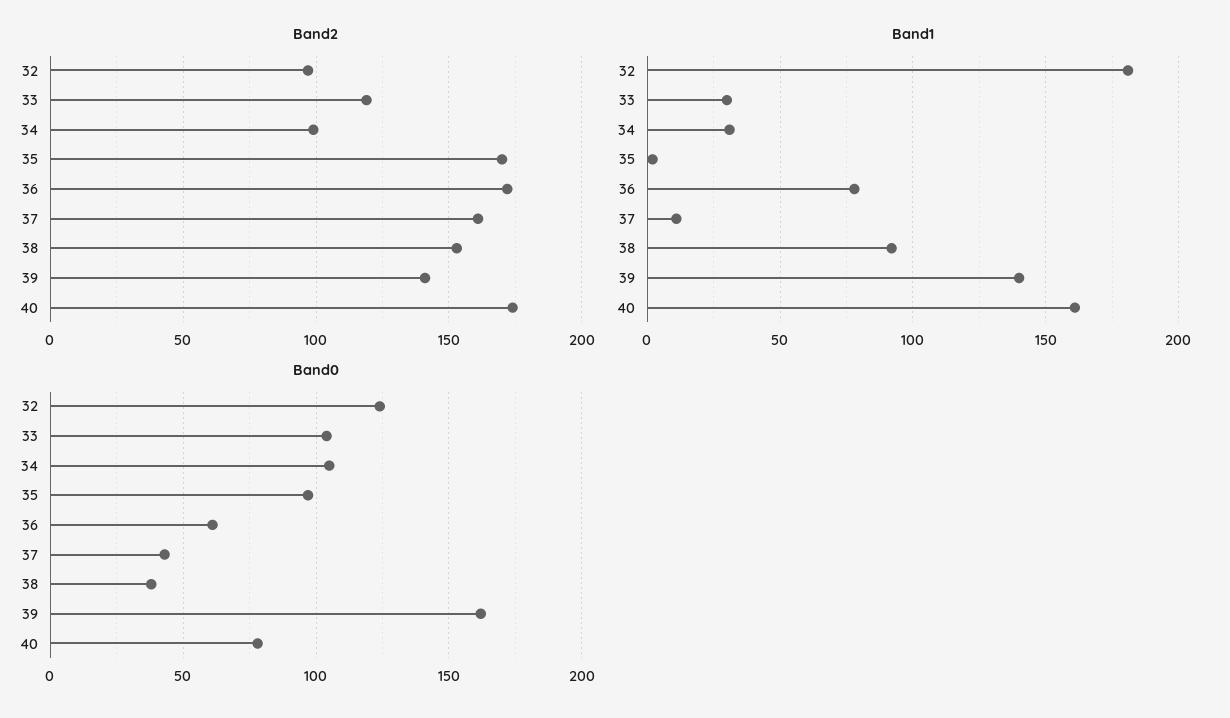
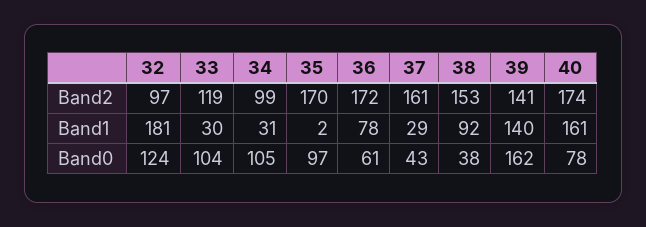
Band1, 37: 10 -> 29

